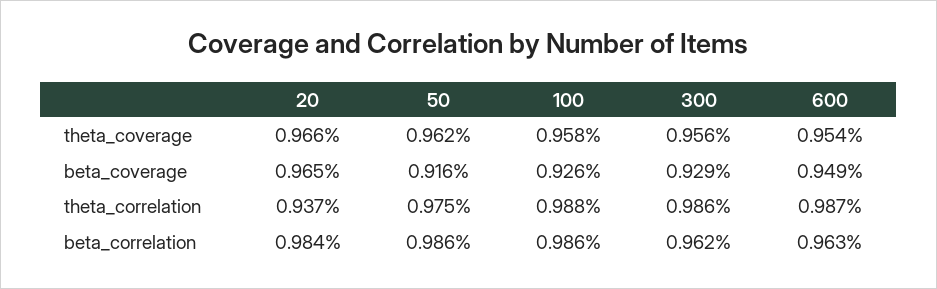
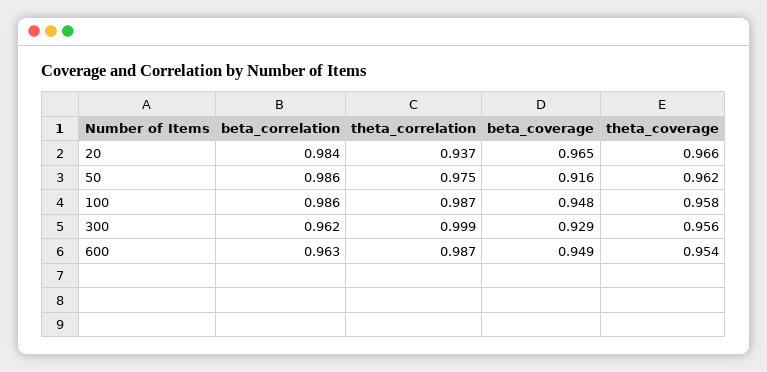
100, beta_coverage: 0.926 -> 0.948
100, theta_correlation: 0.988 -> 0.987
300, theta_correlation: 0.986 -> 0.999

